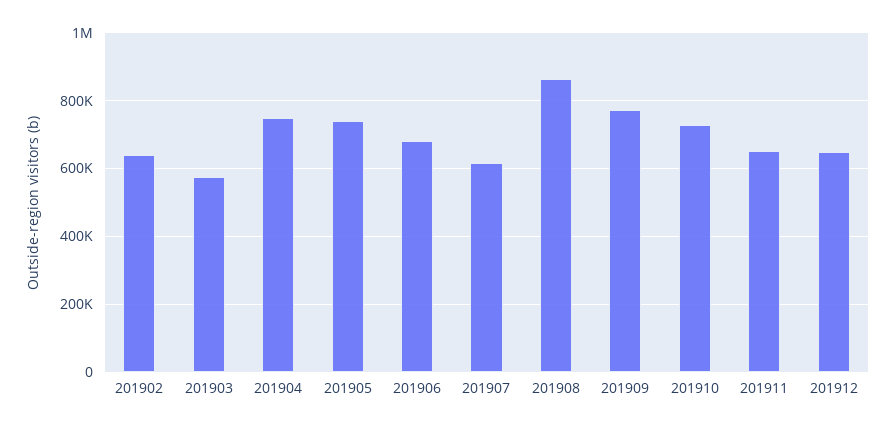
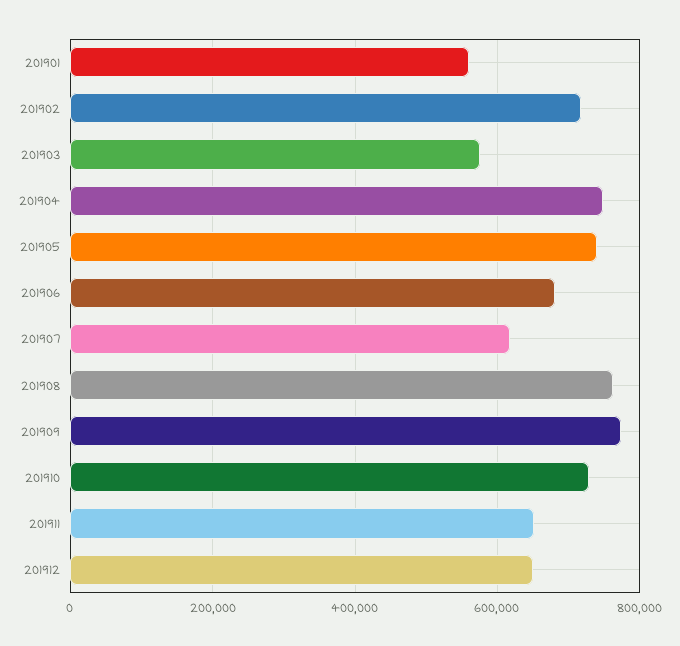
201902: 640000 -> 720000
201908: 860000 -> 760000
201901: none -> 560000

